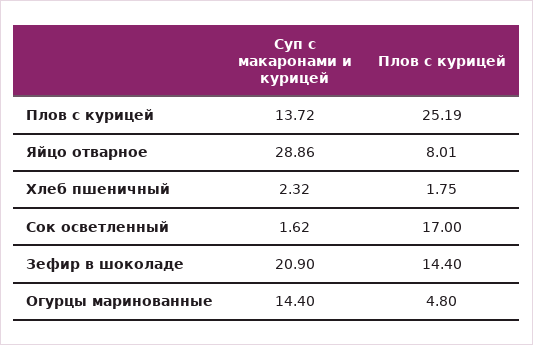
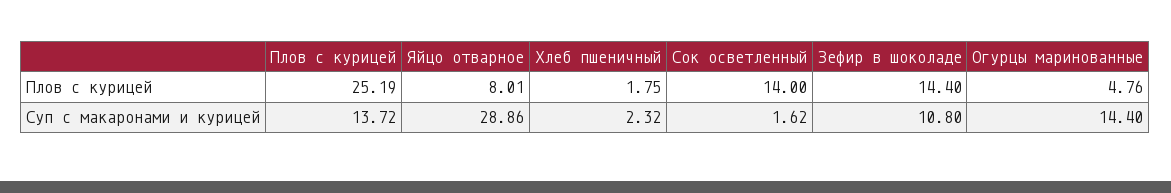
Плов с курицей, Сок осветленный: 17 -> 14
Суп с макаронами и курицей, Зефир в шоколаде: 20.9 -> 10.8
Плов с курицей, Огурцы маринованные: 4.8 -> 4.76

